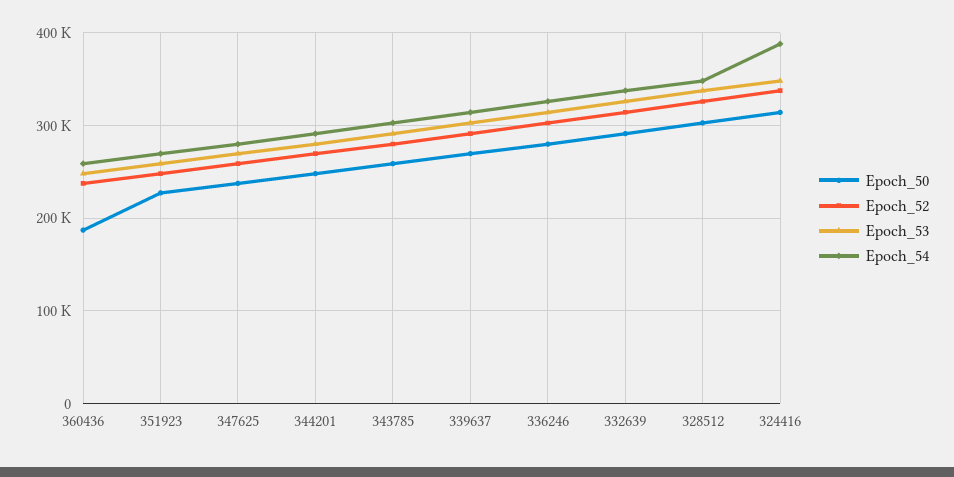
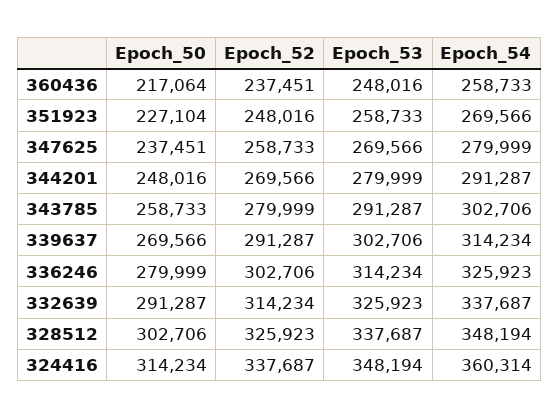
Epoch_50, 360436: 190000 -> 217064
Epoch_54, 324416: 390000 -> 360314

